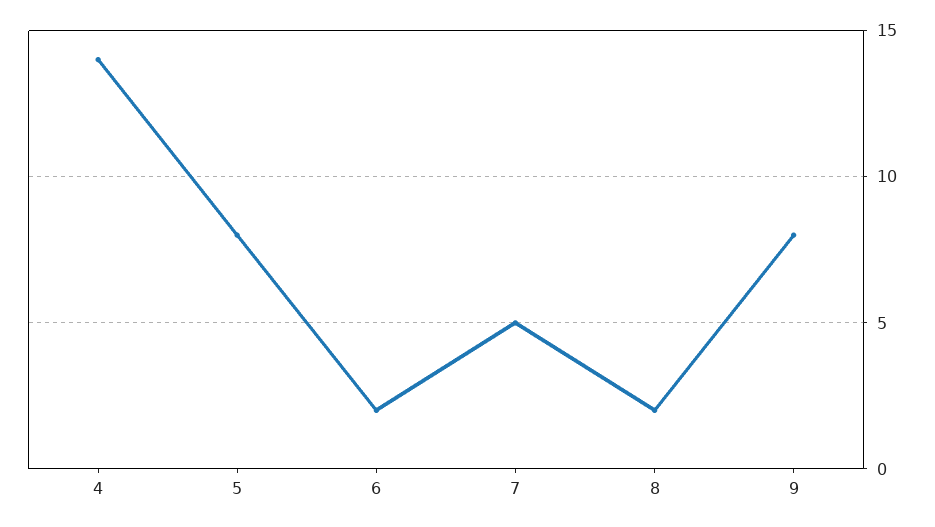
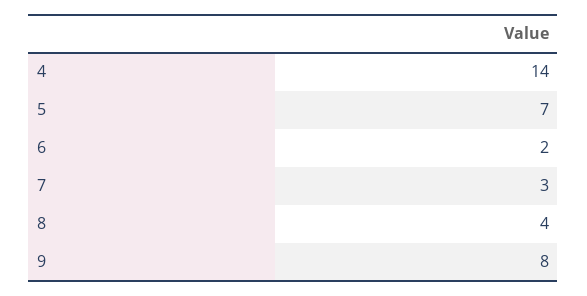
5: 8 -> 7
7: 5 -> 3
8: 2 -> 4

